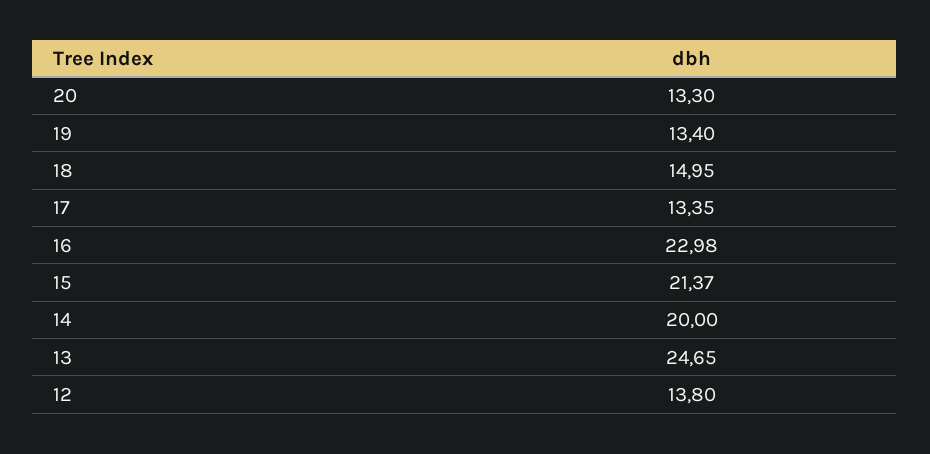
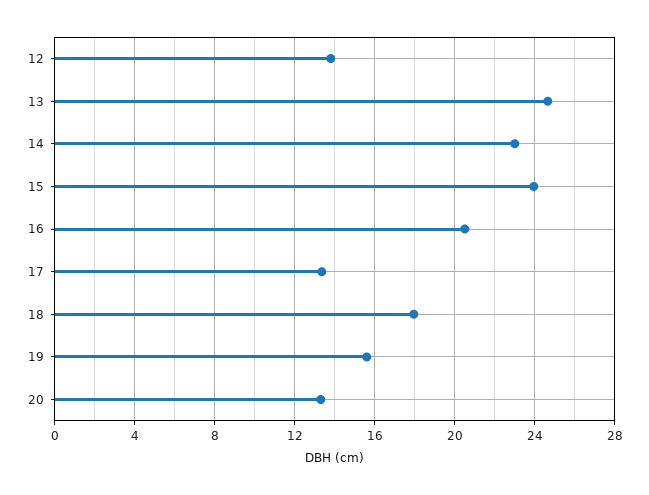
19: 13.4 -> 15.5
18: 14.95 -> 18
16: 22.98 -> 20.5
15: 21.37 -> 24
14: 20 -> 23

